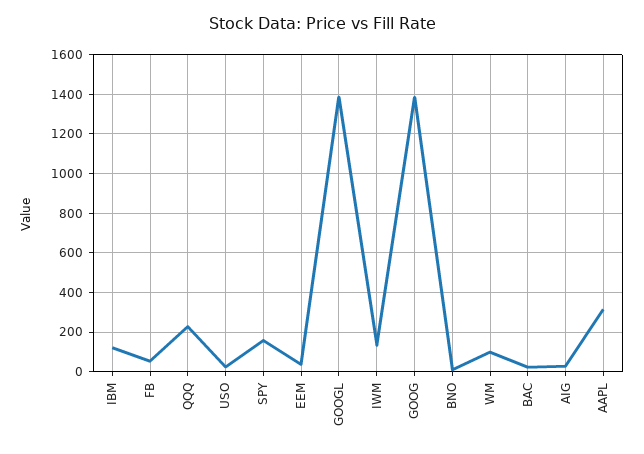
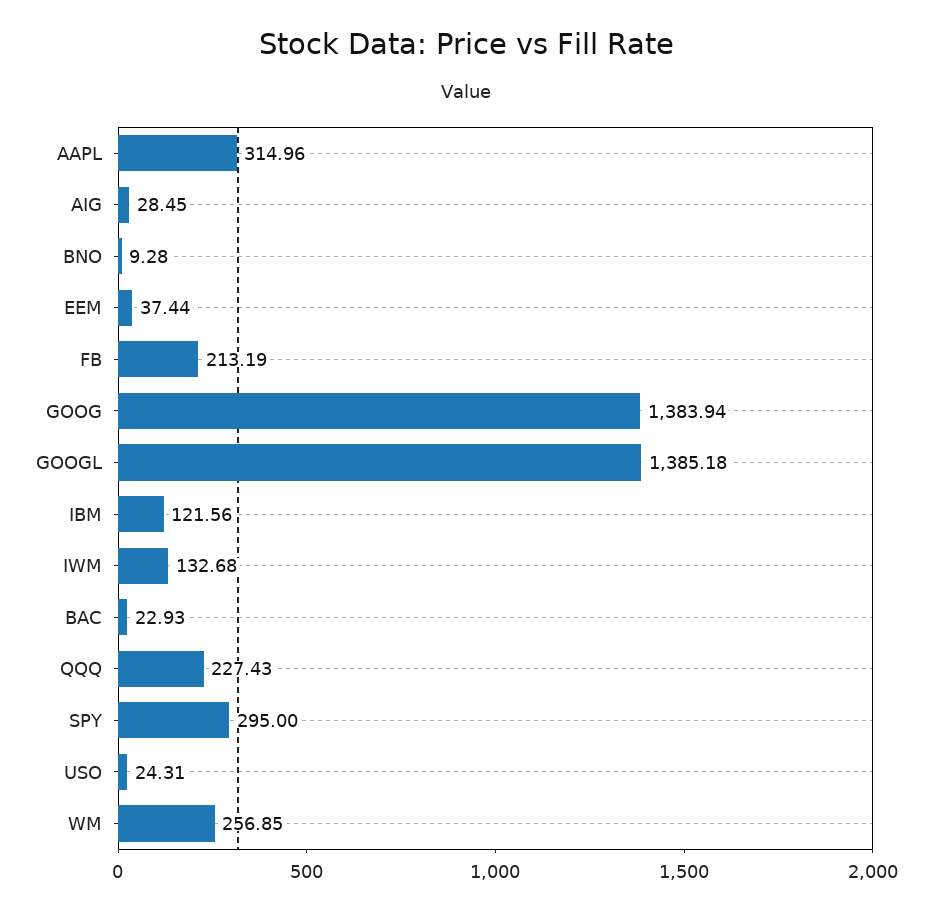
FB: 50 -> 213.19
SPY: 150 -> 295
WM: 100 -> 256.85

